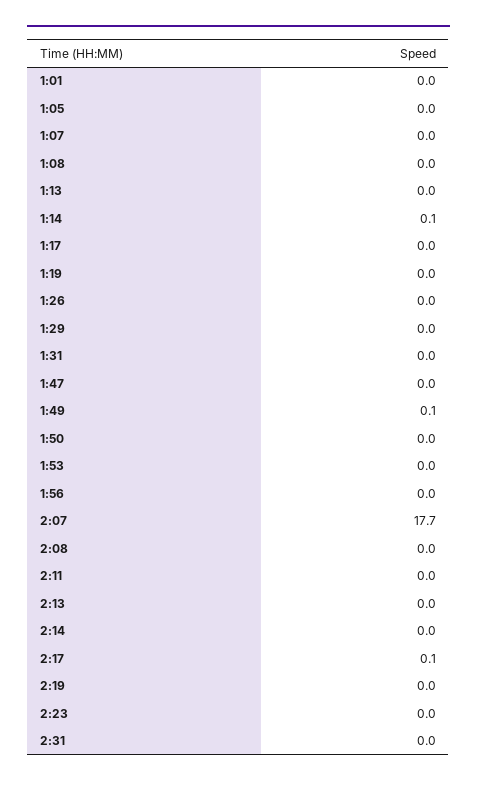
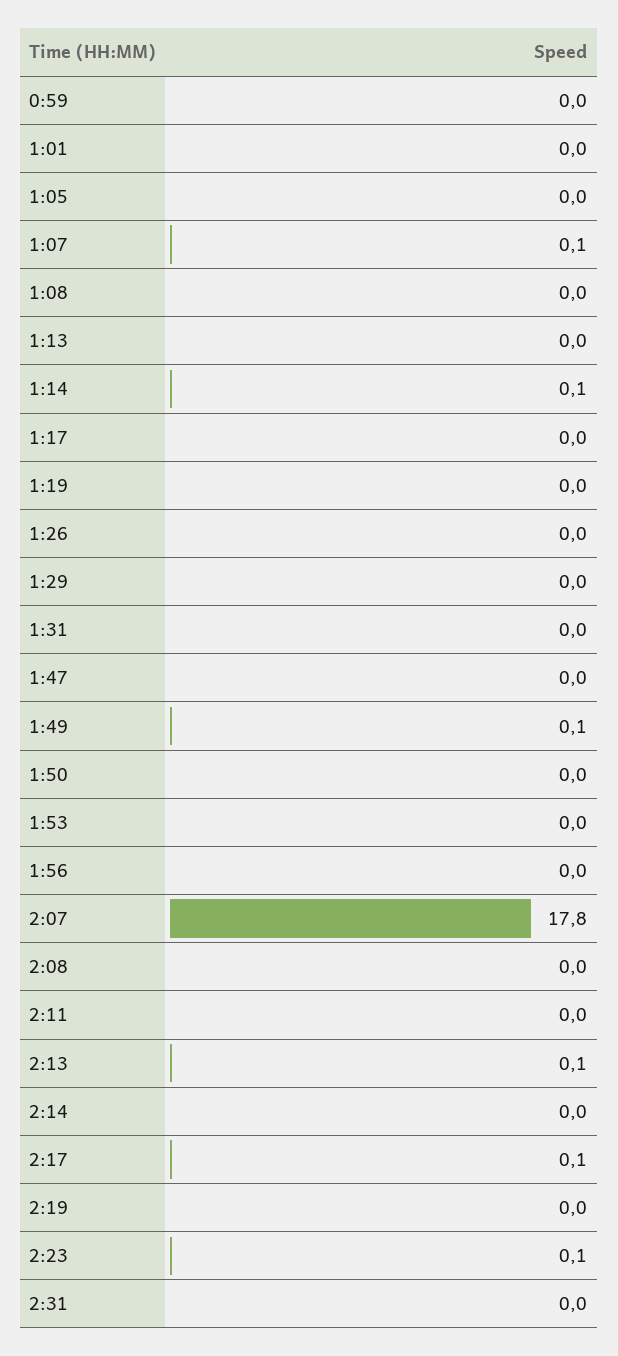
1:07: 0 -> 0.1
2:07: 17.7 -> 17.8
2:13: 0 -> 0.1
2:23: 0 -> 0.1
0:59: none -> 0

